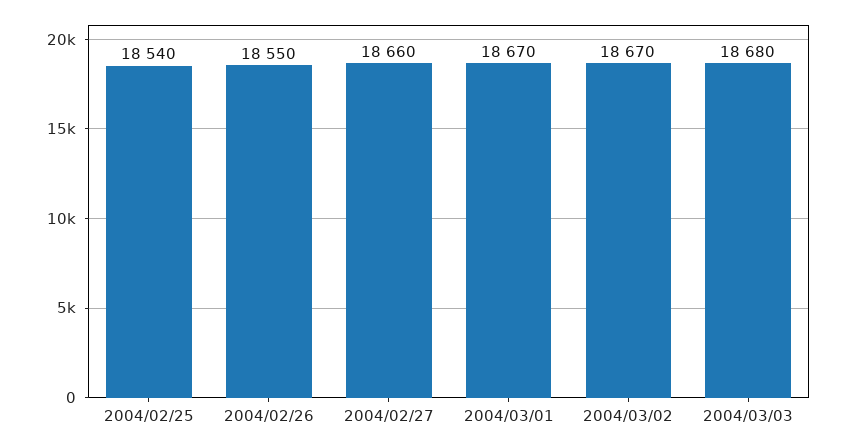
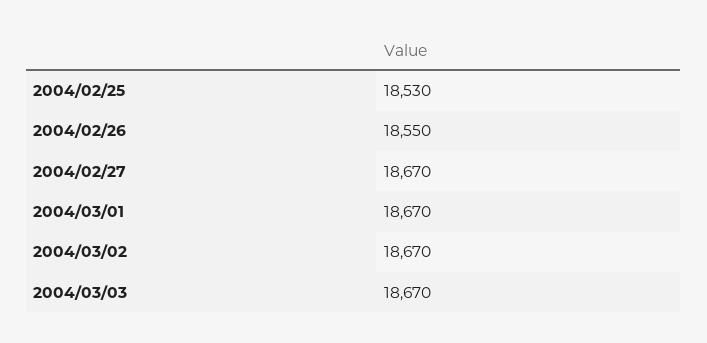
2004/02/25: 18540 -> 18530
2004/02/27: 18660 -> 18670
2004/03/03: 18680 -> 18670

